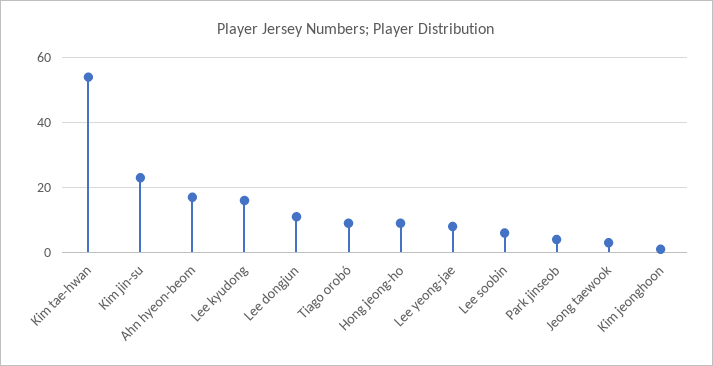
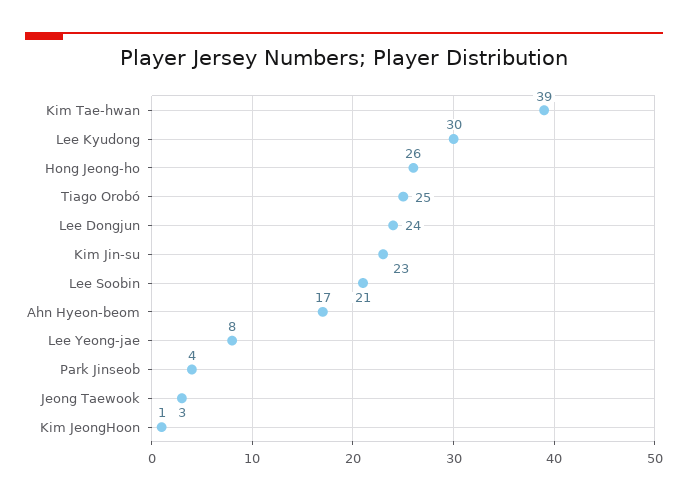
Kim tae-hwan: 55 -> 39
Lee kyudong: 15 -> 30
Lee dongjun: 10 -> 24
Tiago orobó: 10 -> 25
Hong jeong-ho: 10 -> 26
Lee soobin: 5 -> 21

